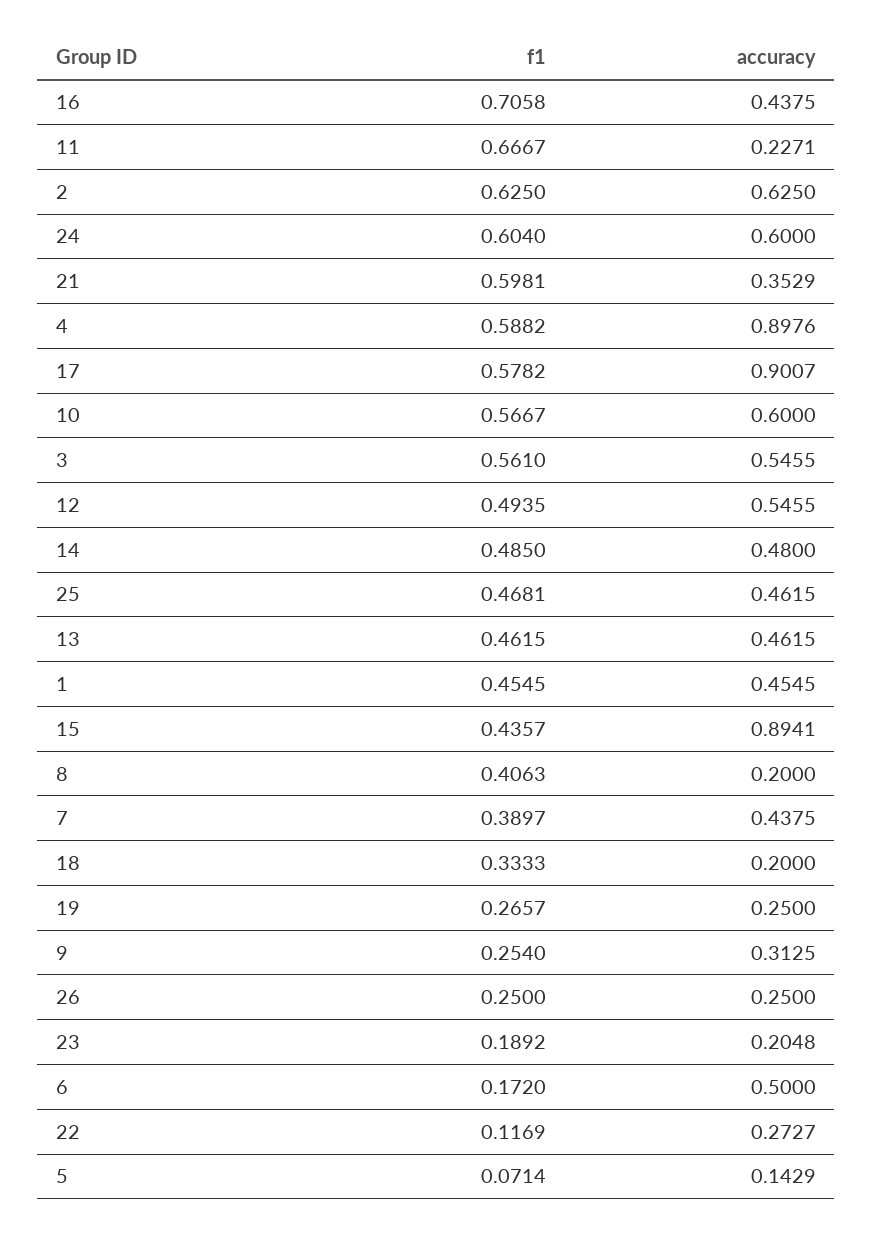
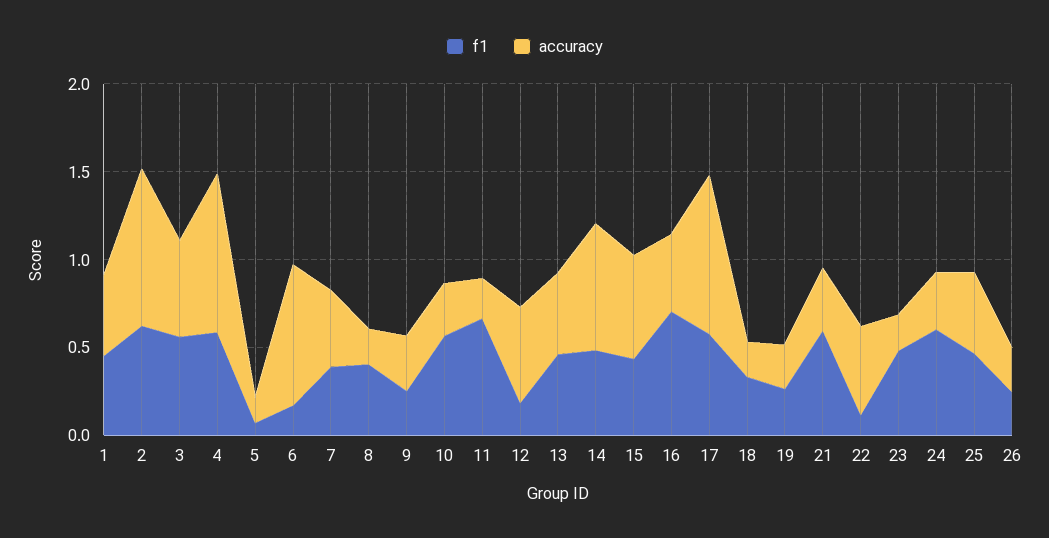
accuracy, 2: 0.625 -> 0.9
accuracy, 24: 0.6 -> 0.3
accuracy, 10: 0.6 -> 0.3
f1, 12: 0.4935 -> 0.2
accuracy, 14: 0.48 -> 0.7
accuracy, 15: 0.8941 -> 0.6
f1, 23: 0.1892 -> 0.5
accuracy, 6: 0.5 -> 0.8
accuracy, 22: 0.2727 -> 0.5

